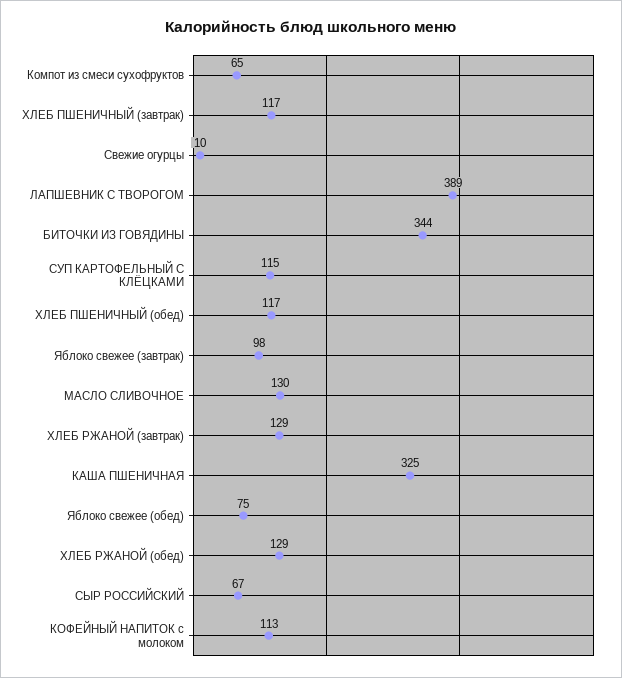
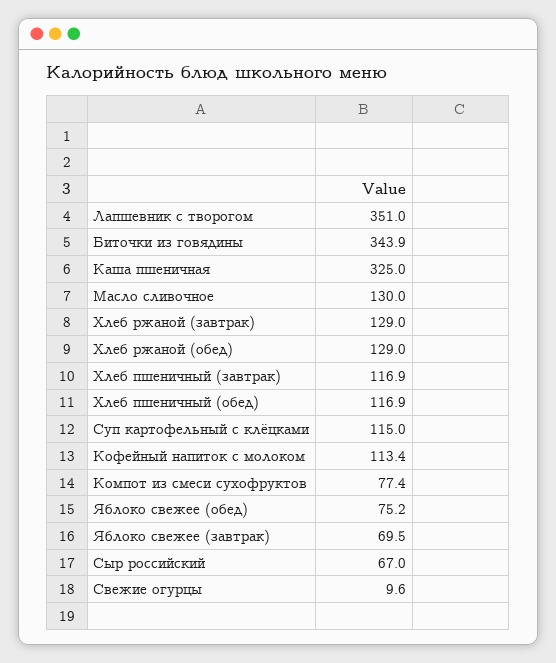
Компот из смеси сухофруктов: 65 -> 77.4
ЛАПШЕВНИК С ТВОРОГОМ: 389 -> 351
Яблоко свежее (завтрак): 98 -> 69.5

